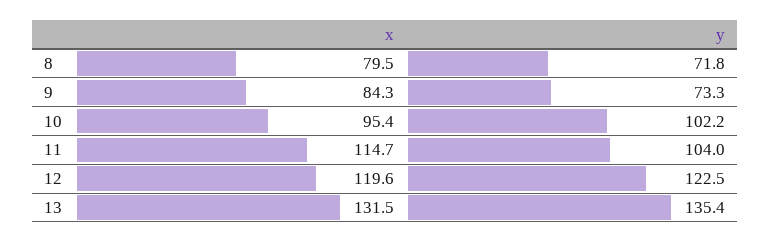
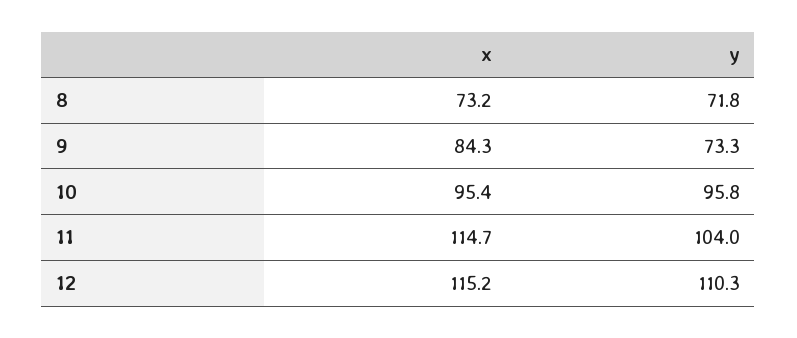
x, 8: 79.5 -> 73.2
y, 10: 102.2 -> 95.8
x, 12: 119.6 -> 115.2
y, 12: 122.5 -> 110.3
x, 13: 131.5 -> none
y, 13: 135.4 -> none

